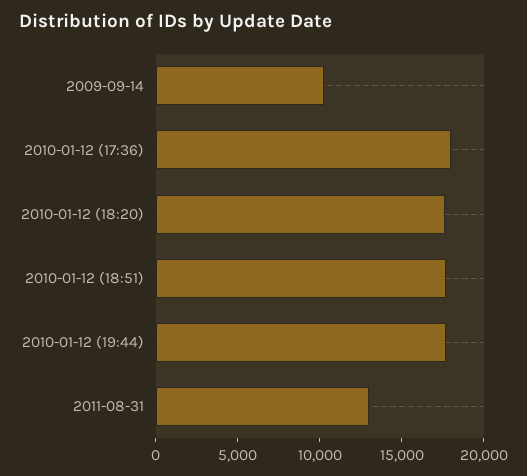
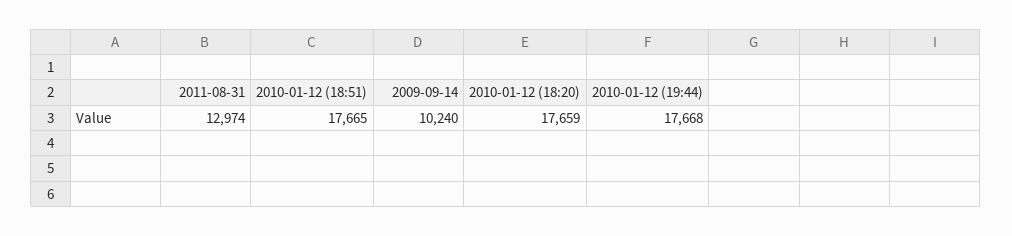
2010-01-12 (17:36): 18000 -> none

